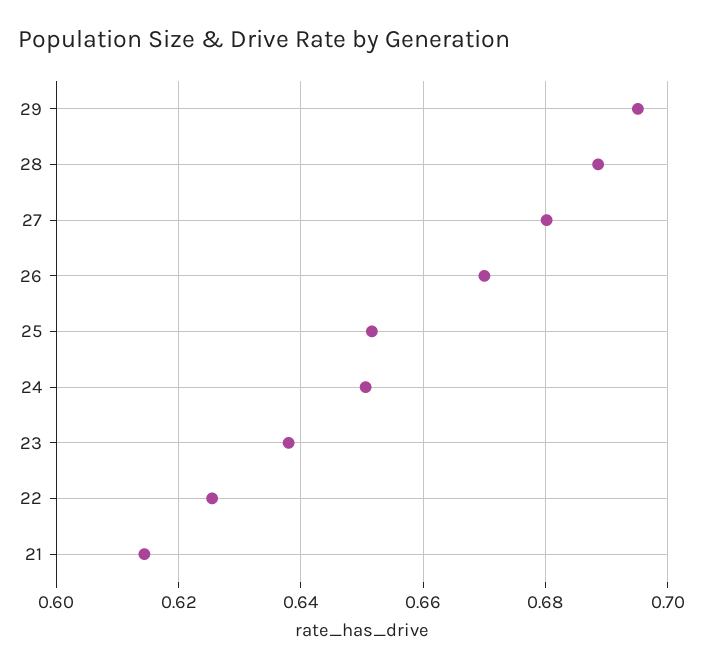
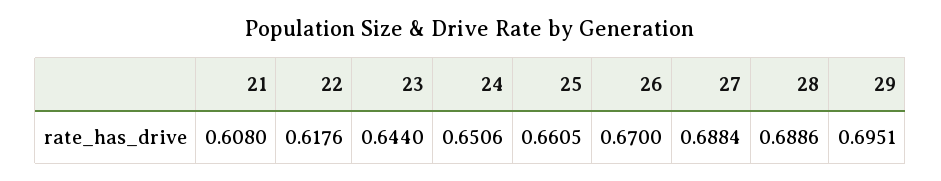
27: 0.68 -> 0.6884
25: 0.652 -> 0.6605
23: 0.638 -> 0.644
22: 0.626 -> 0.6176
21: 0.614 -> 0.608

